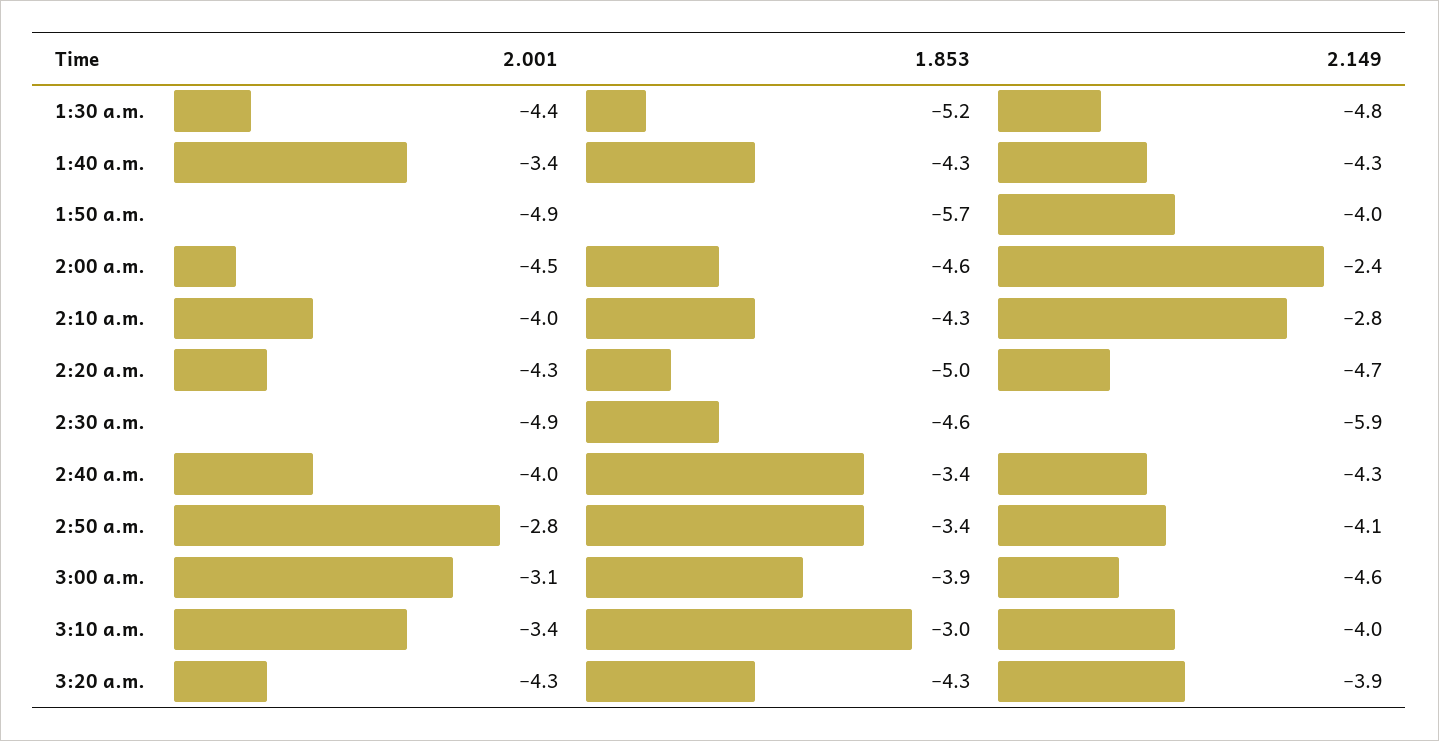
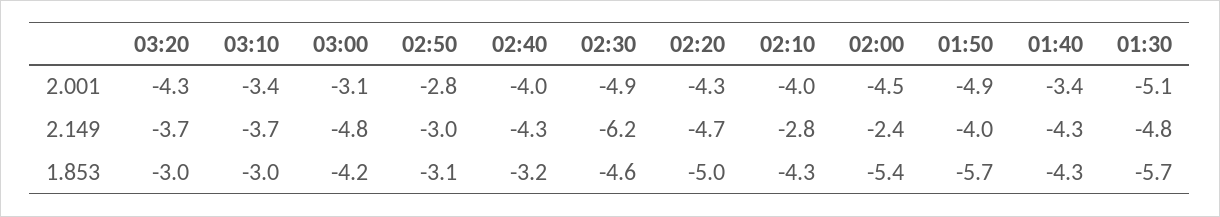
2.001, 1:30 a.m.: -4.4 -> -5.1
1.853, 1:30 a.m.: -5.2 -> -5.7
1.853, 2:00 a.m.: -4.6 -> -5.4
2.149, 2:30 a.m.: -5.9 -> -6.2
1.853, 2:40 a.m.: -3.4 -> -3.2
1.853, 2:50 a.m.: -3.4 -> -3.1
2.149, 2:50 a.m.: -4.1 -> -3
1.853, 3:00 a.m.: -3.9 -> -4.2
2.149, 3:00 a.m.: -4.6 -> -4.8
2.149, 3:10 a.m.: -4 -> -3.7
1.853, 3:20 a.m.: -4.3 -> -3
2.149, 3:20 a.m.: -3.9 -> -3.7

